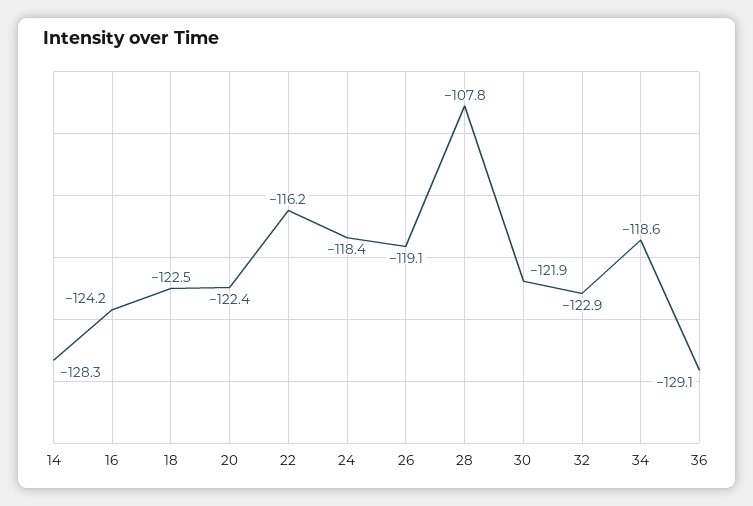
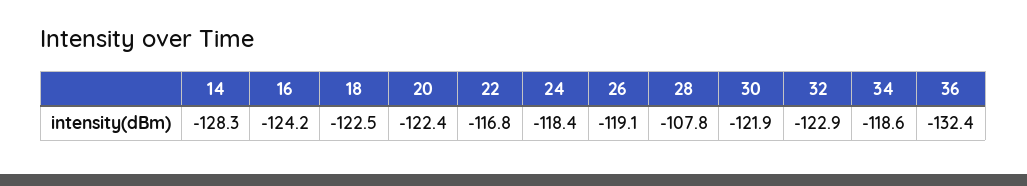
22: -116.2 -> -116.8
36: -129.1 -> -132.4

